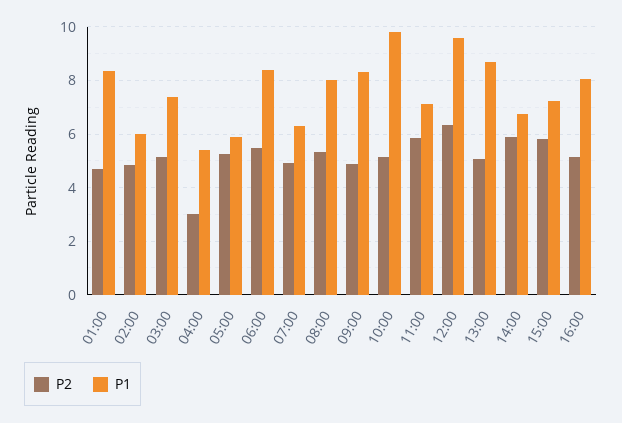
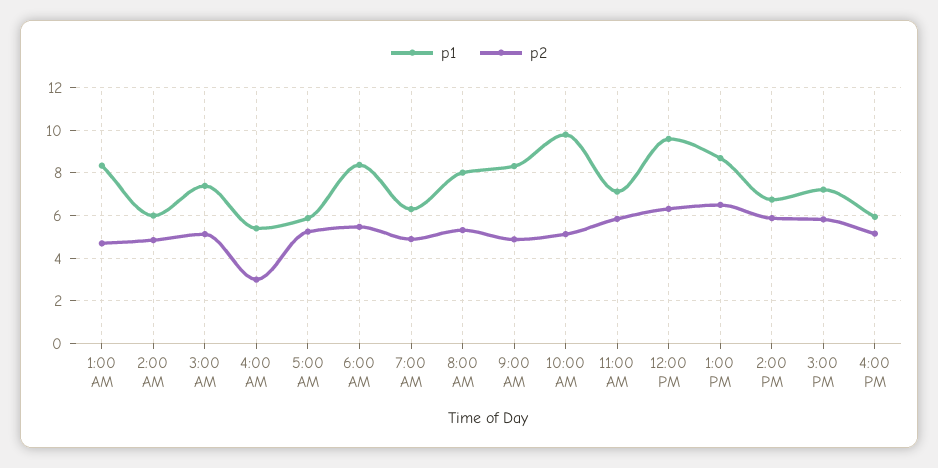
P2, 13:00: 5 -> 6.5
P1, 16:00: 8 -> 6

